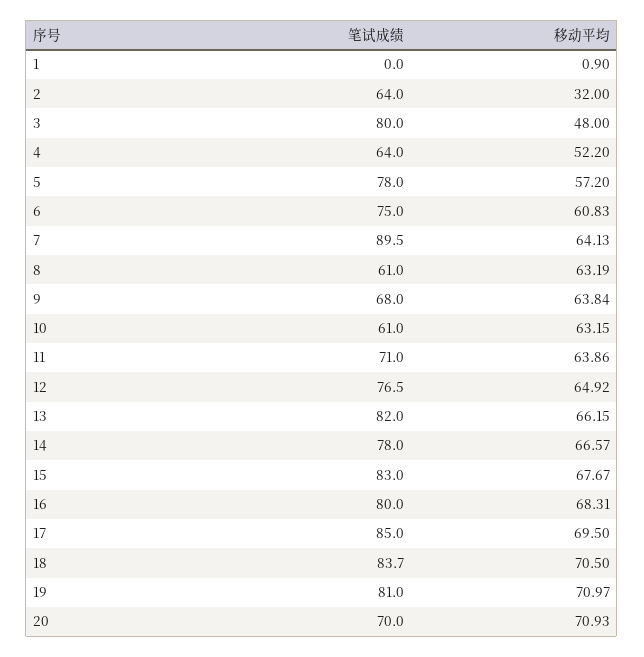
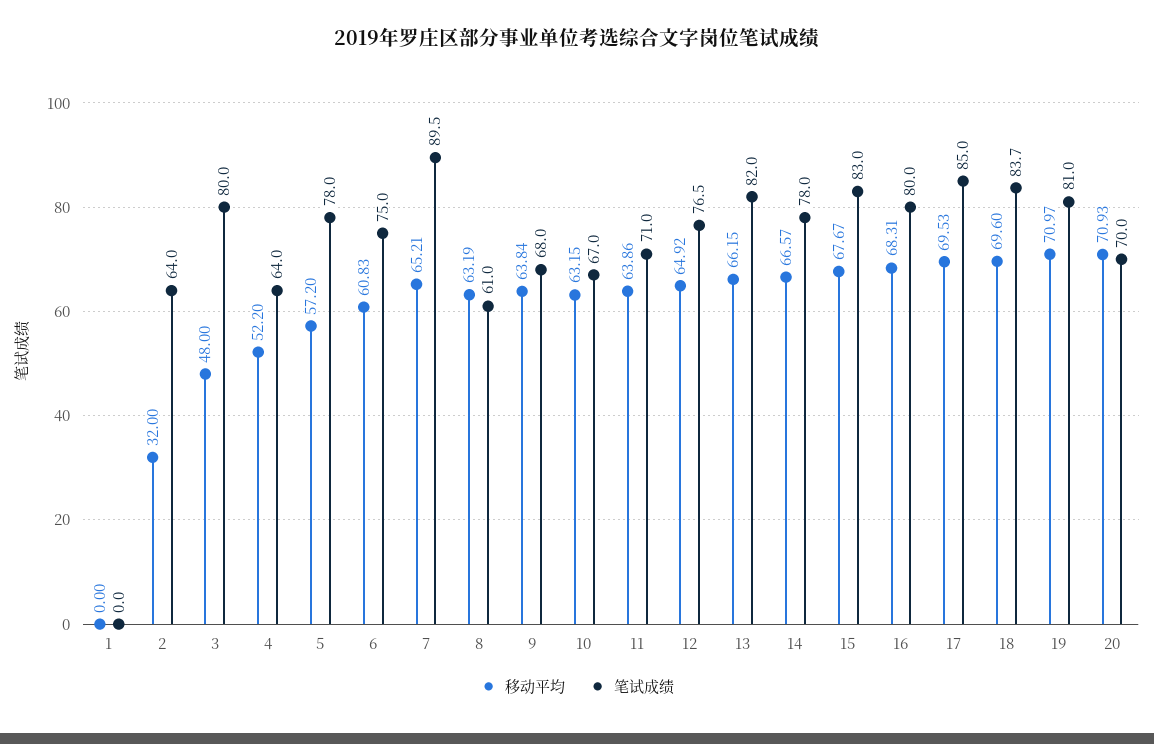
移动平均, 1: 0.9 -> 0
移动平均, 7: 64.13 -> 65.21
笔试成绩, 10: 61 -> 67
移动平均, 17: 69.5 -> 69.53
移动平均, 18: 70.5 -> 69.6

